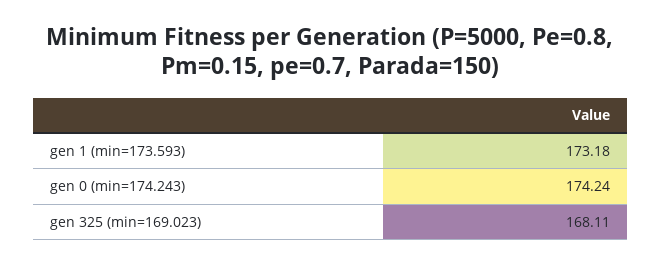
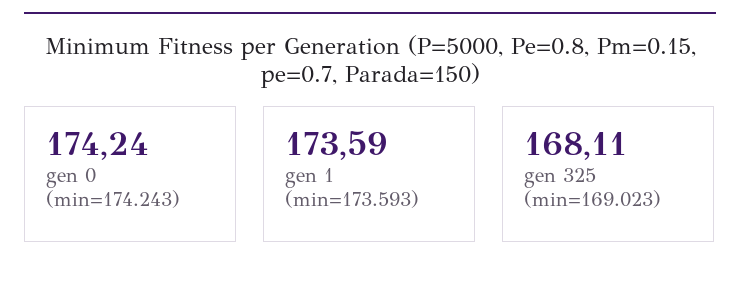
gen 1 (min=173.593): 173.18 -> 173.59

